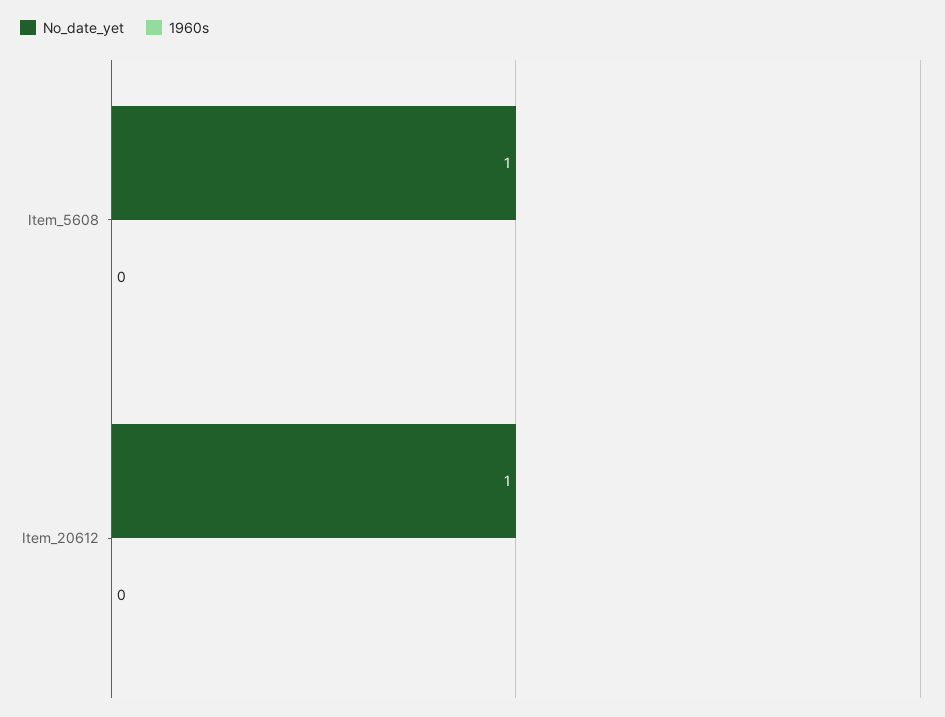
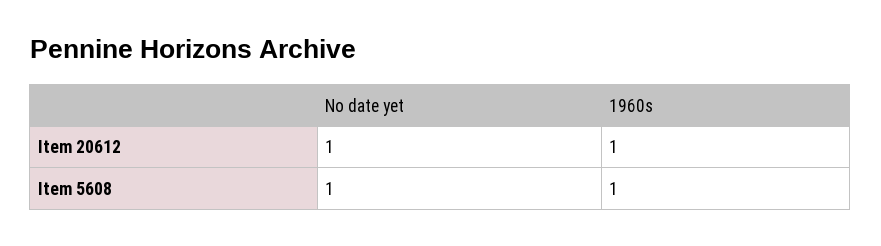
1960s, Item_5608: 0 -> 1
1960s, Item_20612: 0 -> 1

